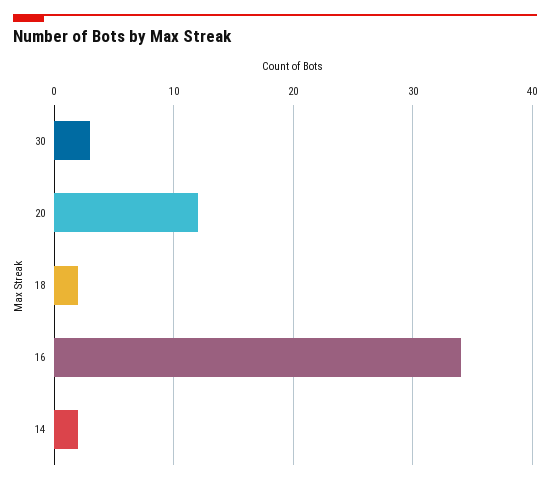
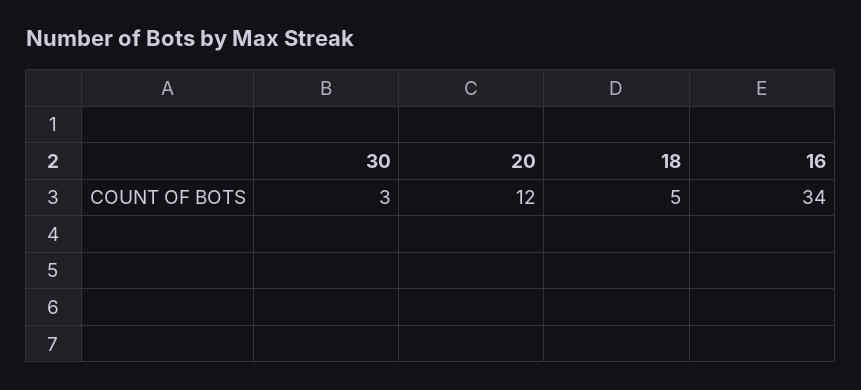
18: 2 -> 5
14: 2 -> none

